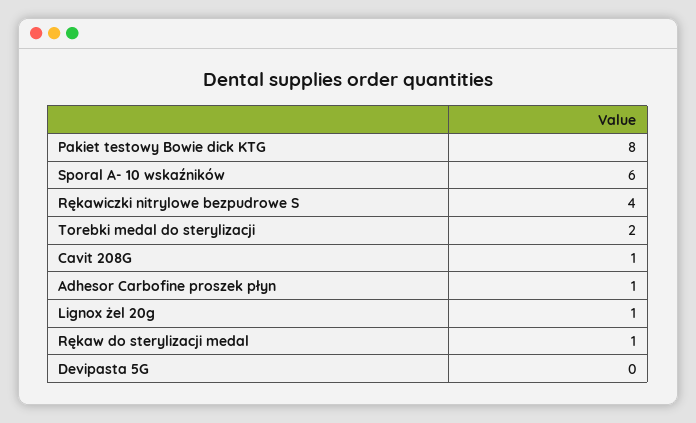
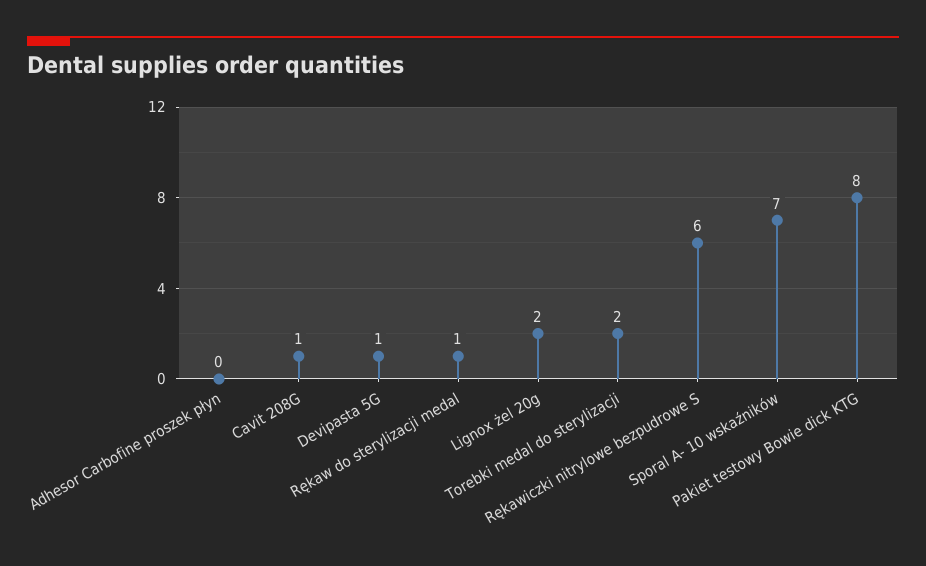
Sporal A- 10 wskaźników: 6 -> 7
Rękawiczki nitrylowe bezpudrowe S: 4 -> 6
Adhesor Carbofine proszek płyn: 1 -> 0
Lignox żel 20g: 1 -> 2
Devipasta 5G: 0 -> 1

